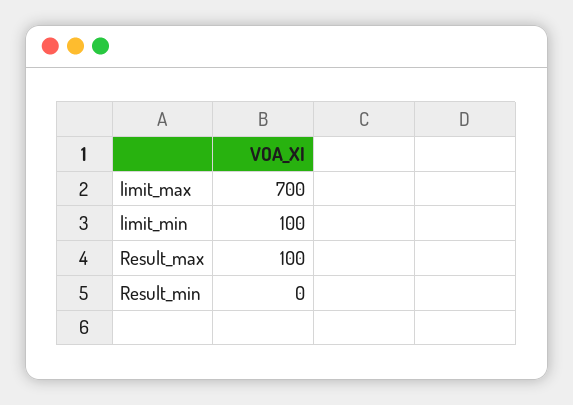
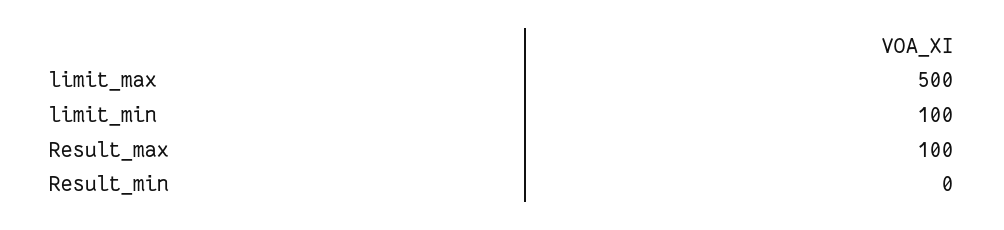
limit_max: 700 -> 500

